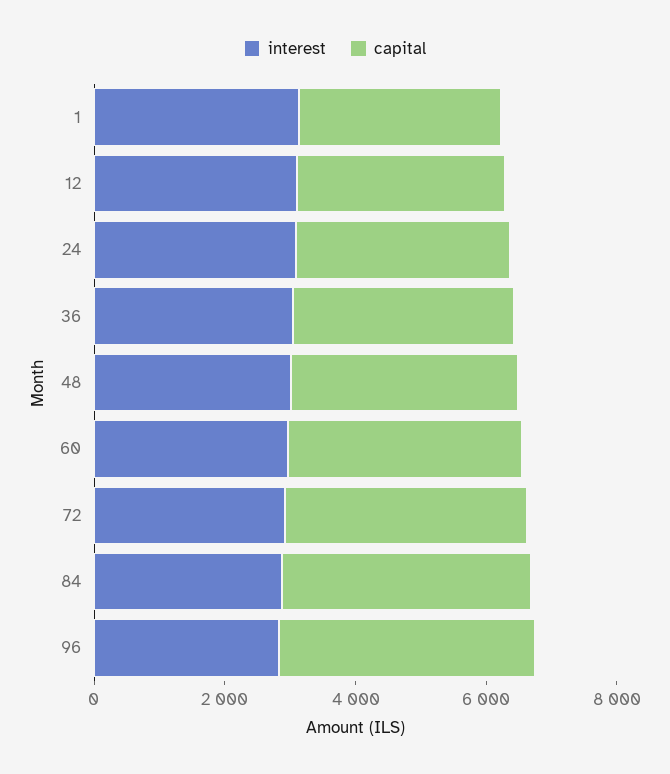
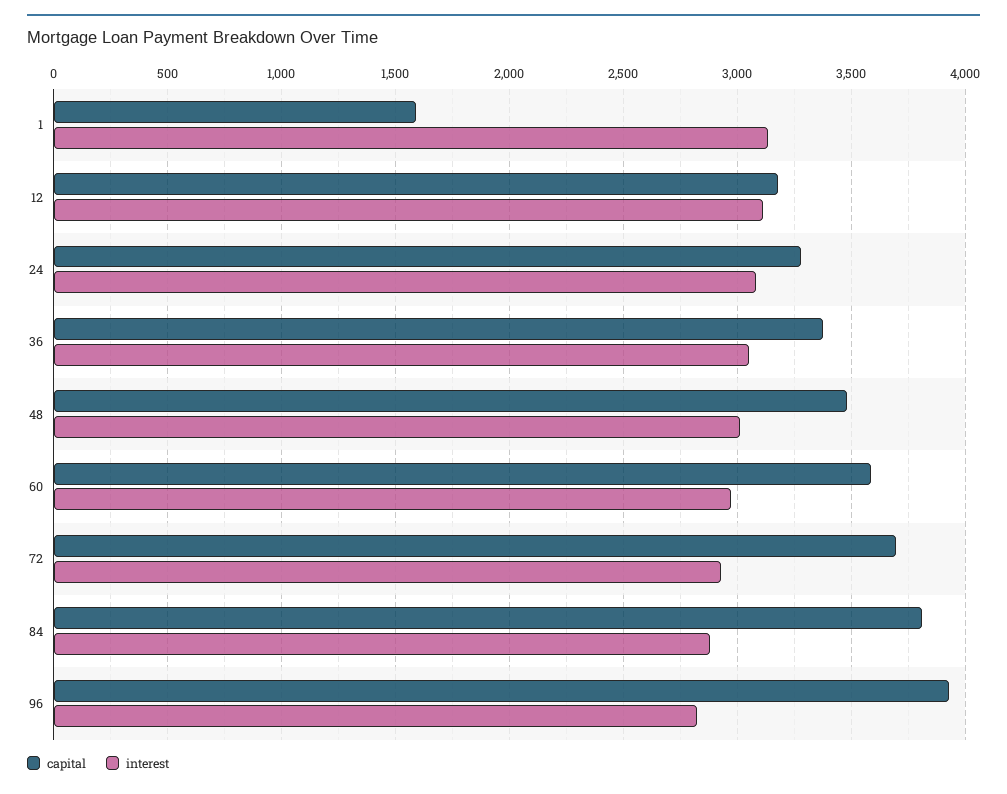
capital, 1: 3000 -> 1600

